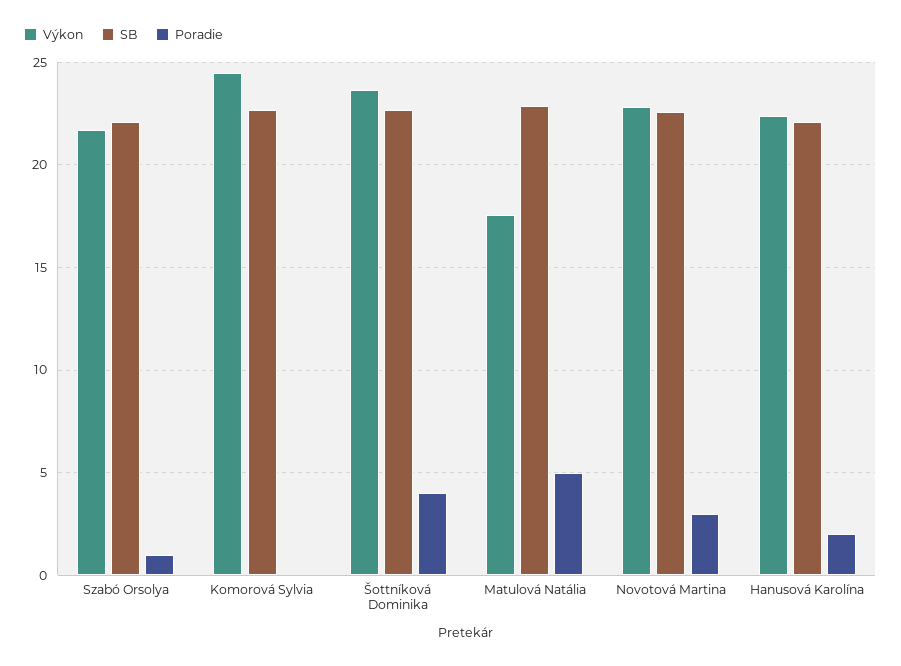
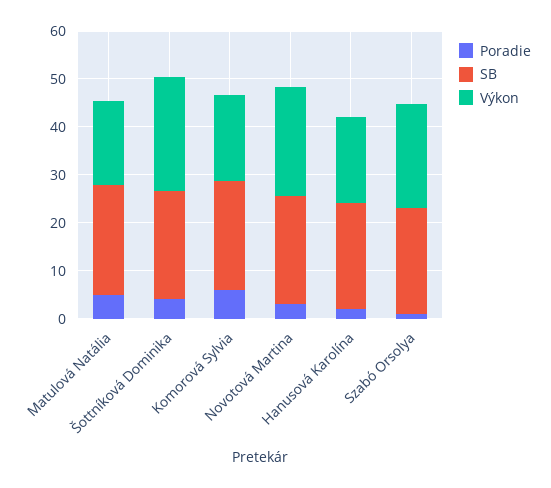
Výkon, Komorová Sylvia: 24.5 -> 18
Poradie, Komorová Sylvia: 0 -> 6
Výkon, Hanusová Karolína: 22.5 -> 18

